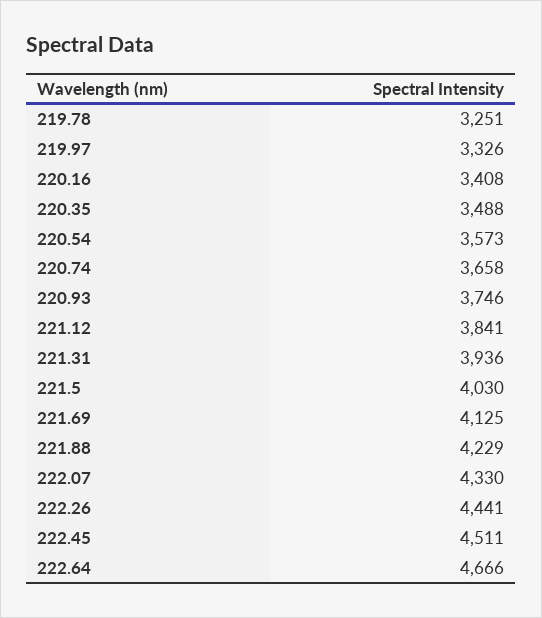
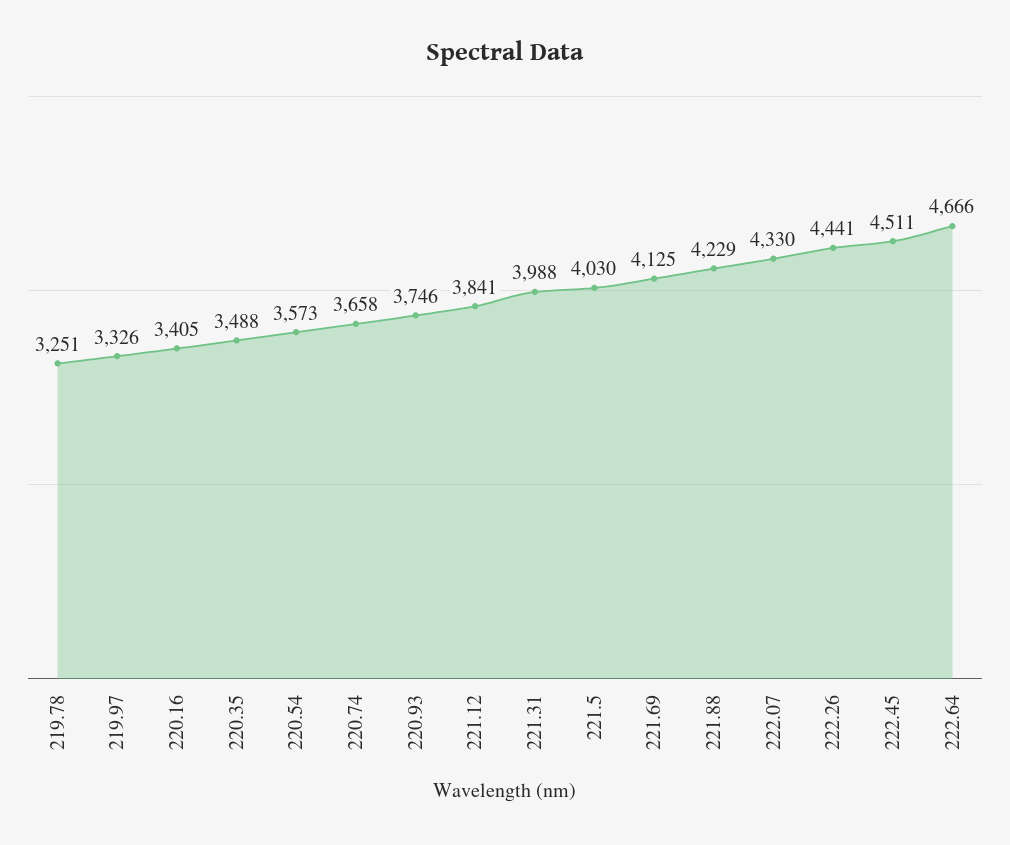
220.16: 3408 -> 3405
221.31: 3936 -> 3988

